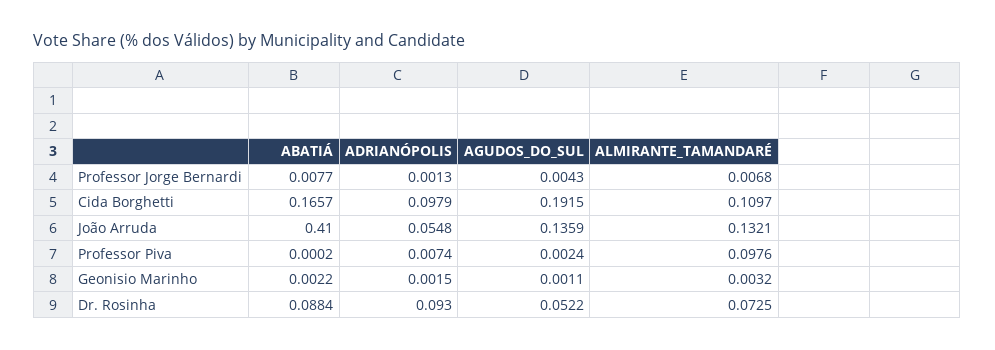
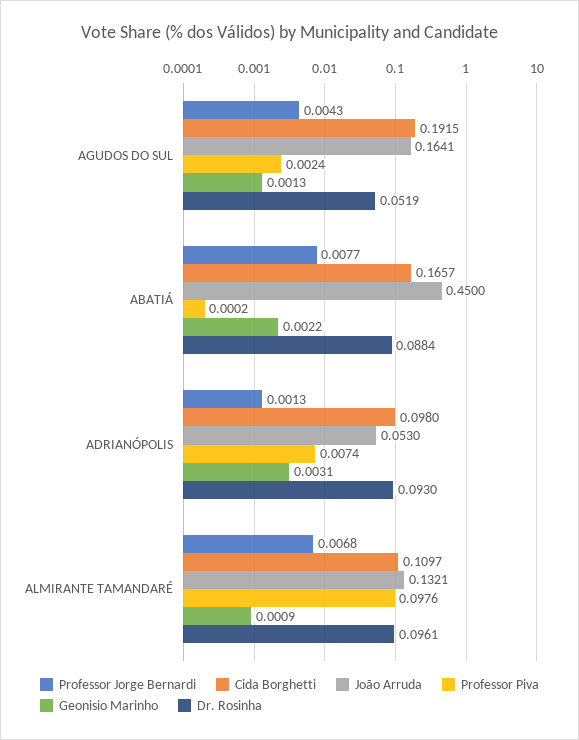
Cida Borghetti, ADRIANÓPOLIS: 0.0979 -> 0.098
João Arruda, ABATIÁ: 0.41 -> 0.45
João Arruda, ADRIANÓPOLIS: 0.0548 -> 0.053
João Arruda, AGUDOS_DO_SUL: 0.1359 -> 0.1641
Geonisio Marinho, ADRIANÓPOLIS: 0.0015 -> 0.0031
Geonisio Marinho, AGUDOS_DO_SUL: 0.0011 -> 0.0013
Geonisio Marinho, ALMIRANTE_TAMANDARÉ: 0.0032 -> 0.0009
Dr. Rosinha, AGUDOS_DO_SUL: 0.0522 -> 0.0519
Dr. Rosinha, ALMIRANTE_TAMANDARÉ: 0.0725 -> 0.0961

